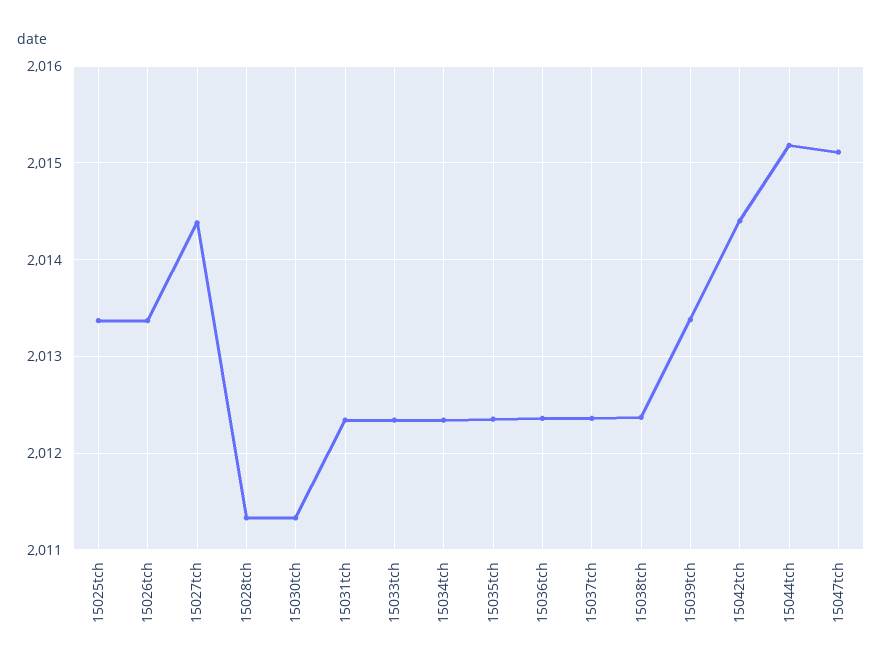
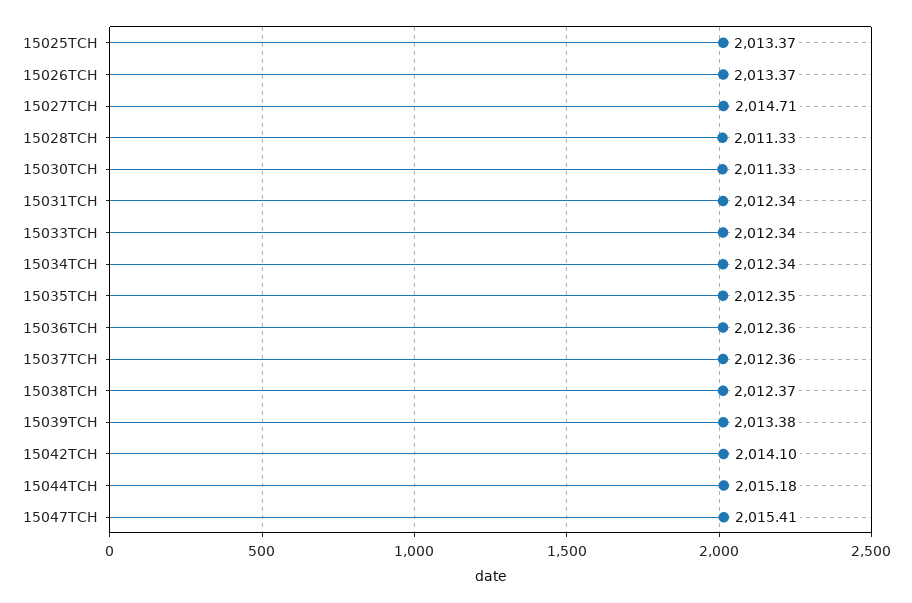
15027tch: 2014.4 -> 2014.71
15042tch: 2014.4 -> 2014.1
15047tch: 2015.1 -> 2015.41

